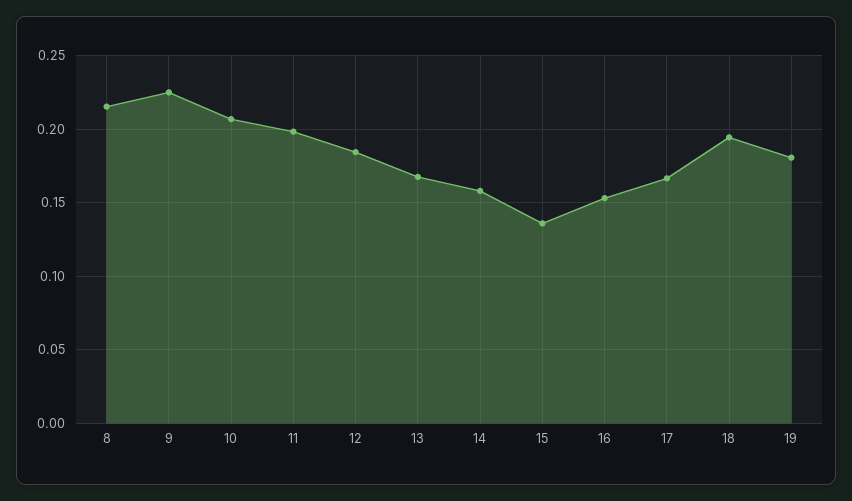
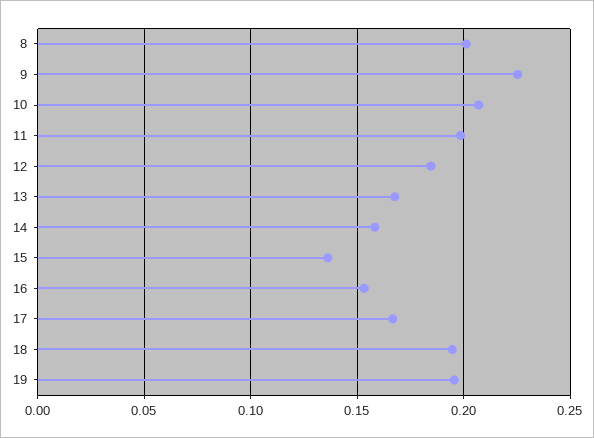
8: 0.215 -> 0.2
19: 0.18 -> 0.195

